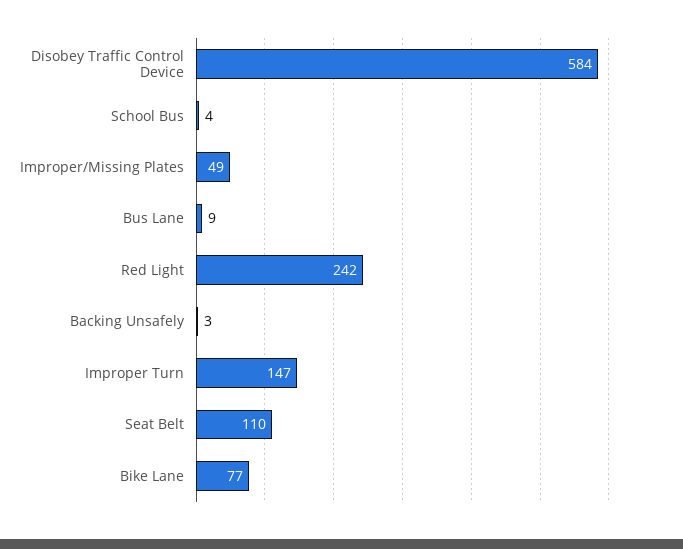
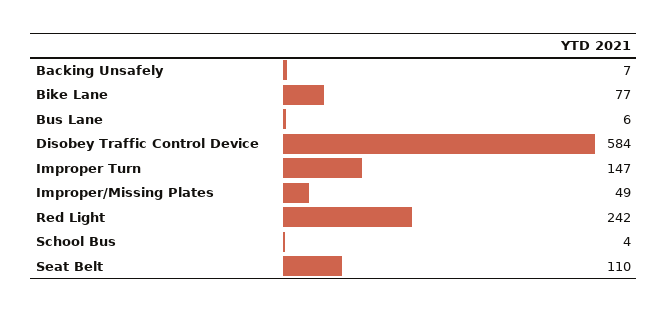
Bus Lane: 9 -> 6
Backing Unsafely: 3 -> 7

